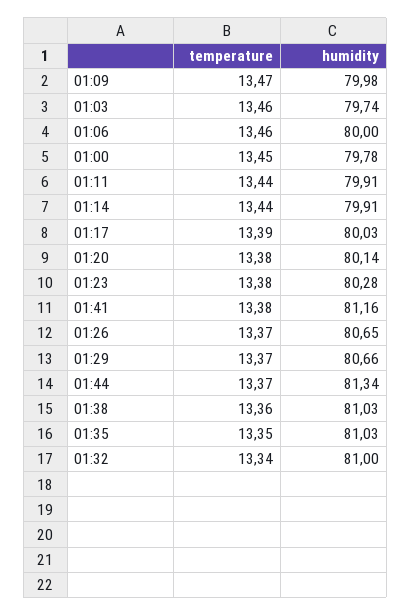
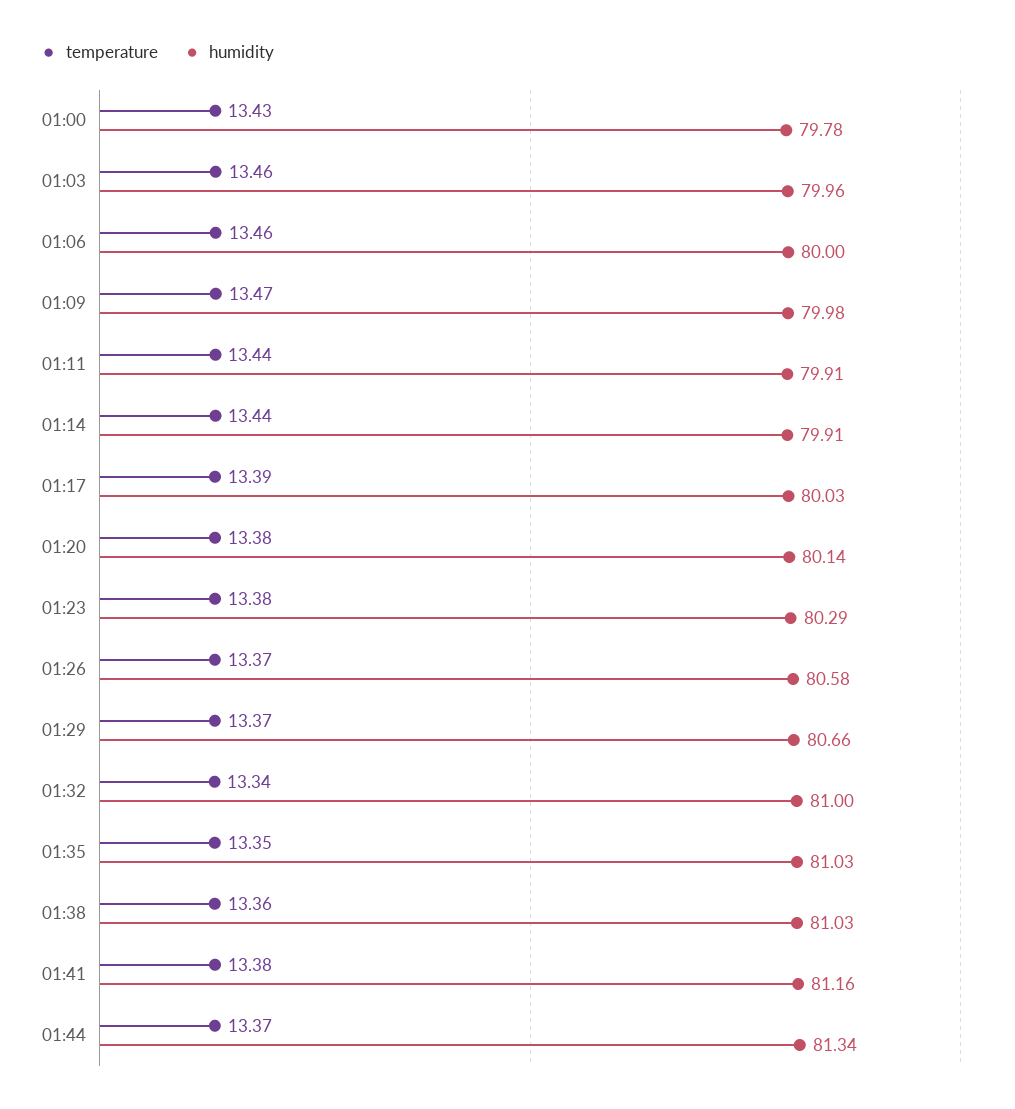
humidity, 01:03: 79.74 -> 79.96
temperature, 01:00: 13.45 -> 13.43
humidity, 01:23: 80.28 -> 80.29
humidity, 01:26: 80.65 -> 80.58

